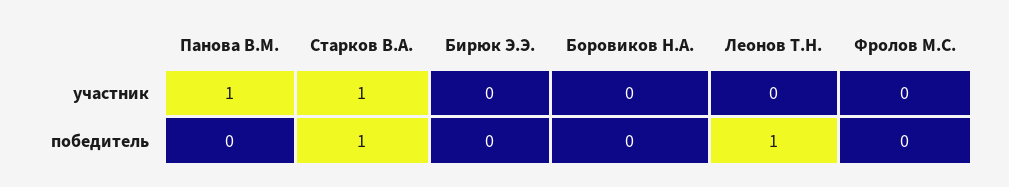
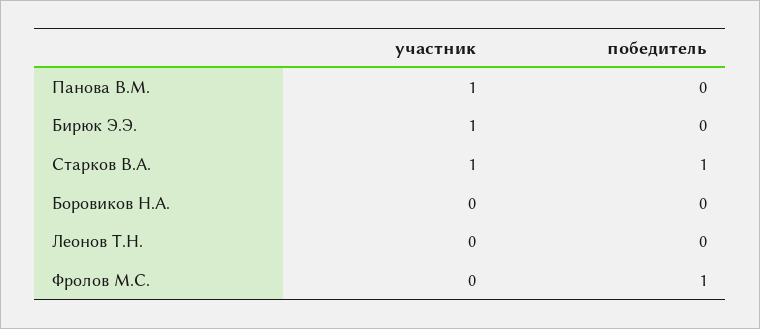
Бирюк Э.Э., участник: 0 -> 1
Леонов Т.Н., победитель: 1 -> 0
Фролов М.С., победитель: 0 -> 1

